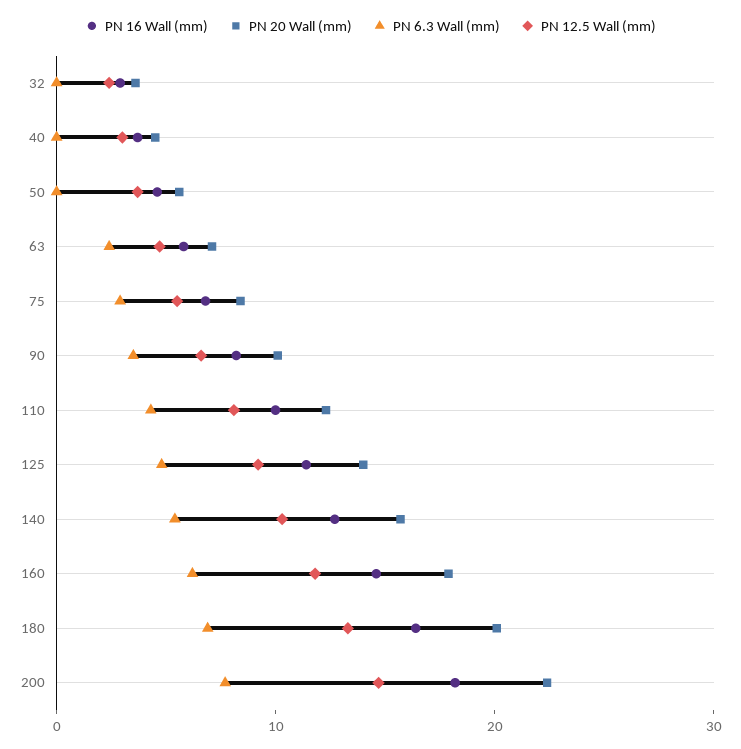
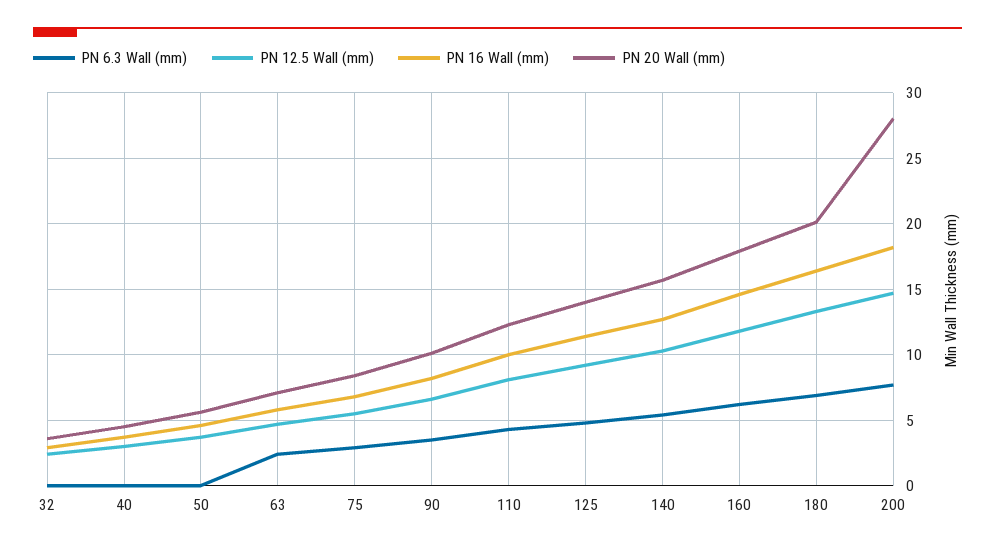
PN 20 Wall (mm), 200: 22 -> 28

